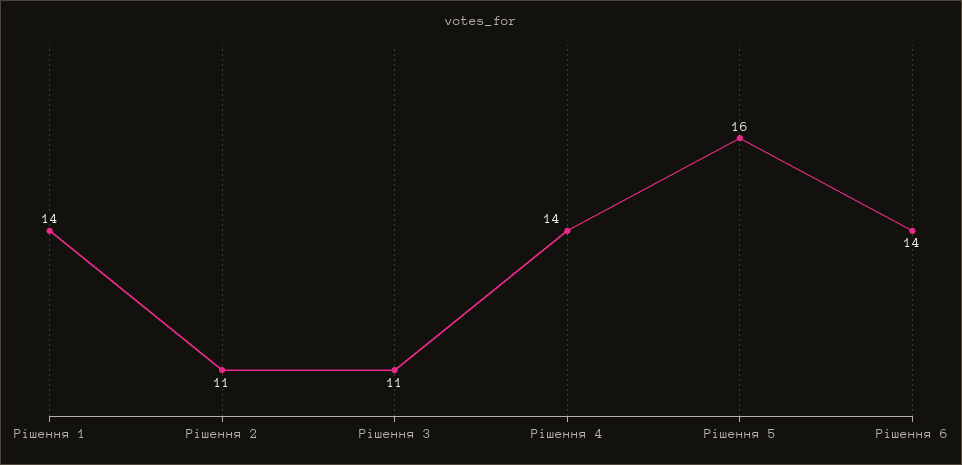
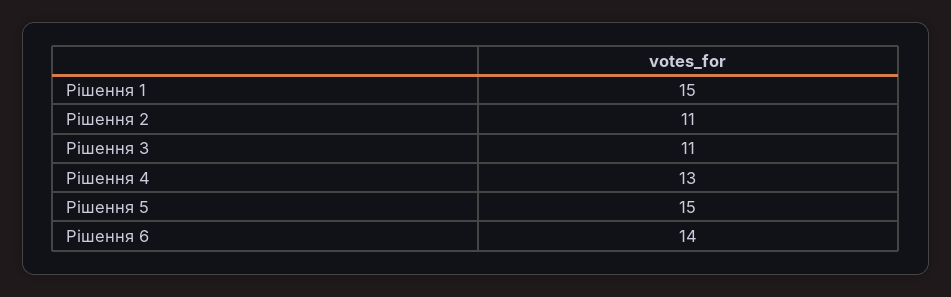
Рішення 1: 14 -> 15
Рішення 4: 14 -> 13
Рішення 5: 16 -> 15

